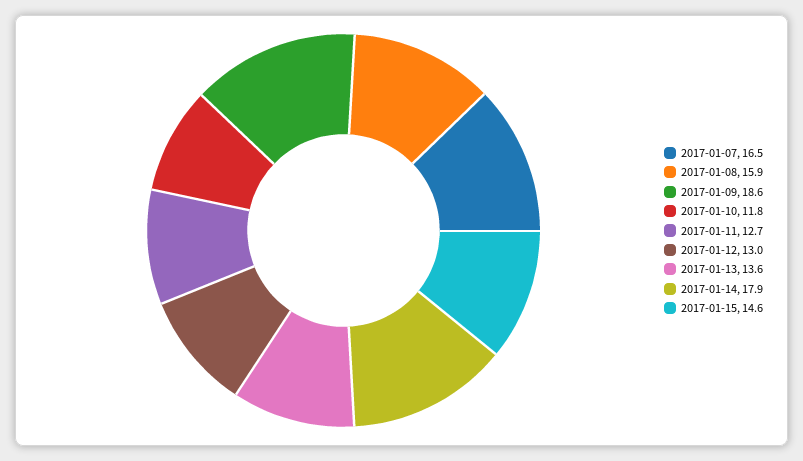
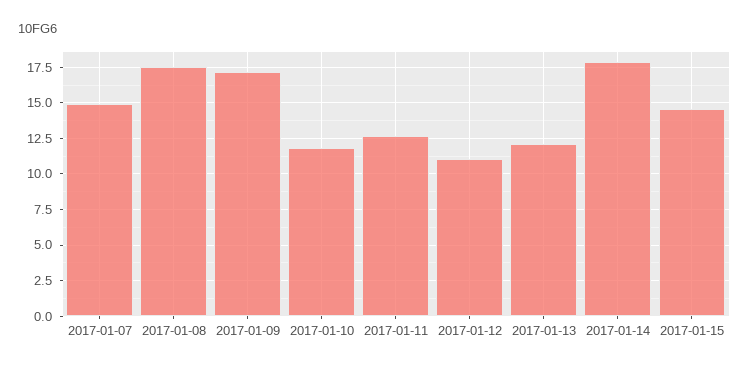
2017-01-07: 16.5 -> 15
2017-01-08: 15.9 -> 17.5
2017-01-09: 18.6 -> 17
2017-01-12: 13 -> 11
2017-01-13: 13.6 -> 12

